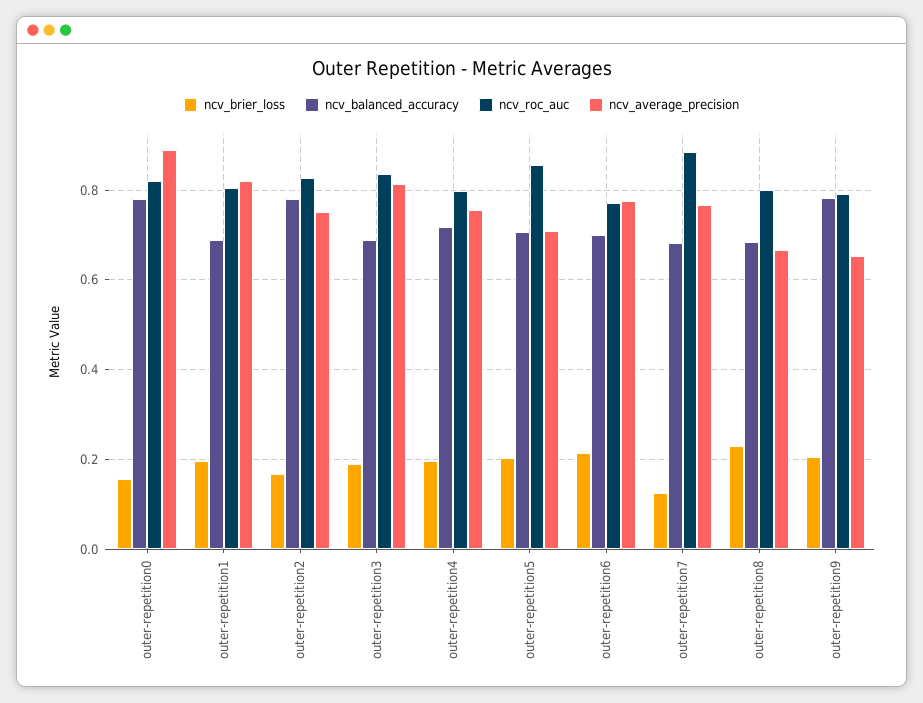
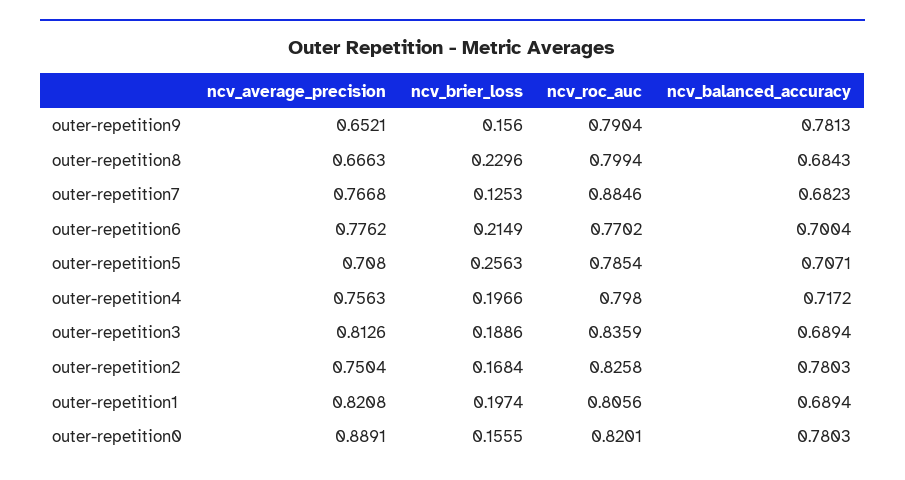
ncv_brier_loss, outer-repetition5: 0.2 -> 0.2563
ncv_roc_auc, outer-repetition5: 0.86 -> 0.7854
ncv_brier_loss, outer-repetition9: 0.2 -> 0.156

